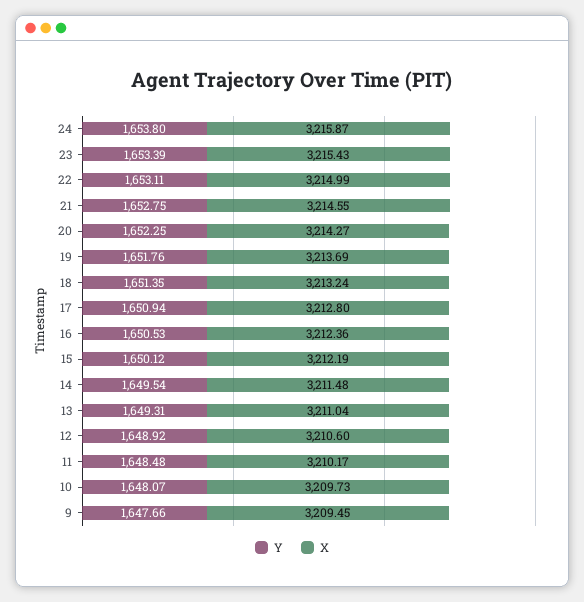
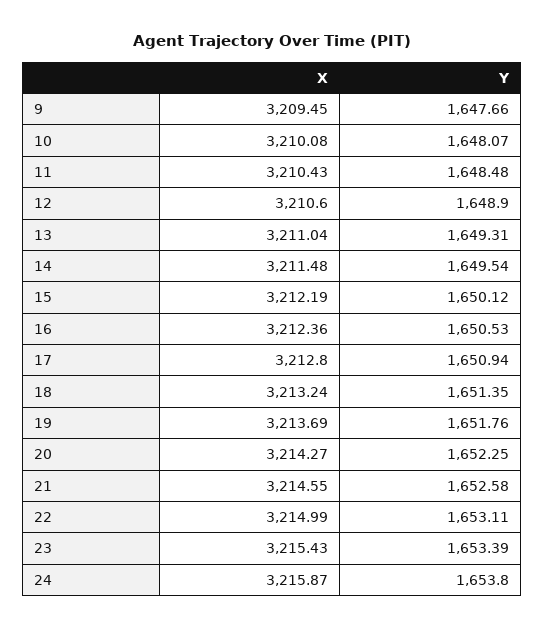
Y, 21: 1652.75 -> 1652.58
Y, 12: 1648.92 -> 1648.9
X, 11: 3210.17 -> 3210.43
X, 10: 3209.73 -> 3210.08

